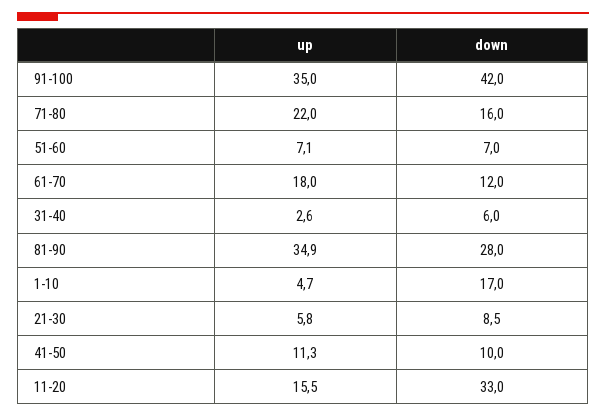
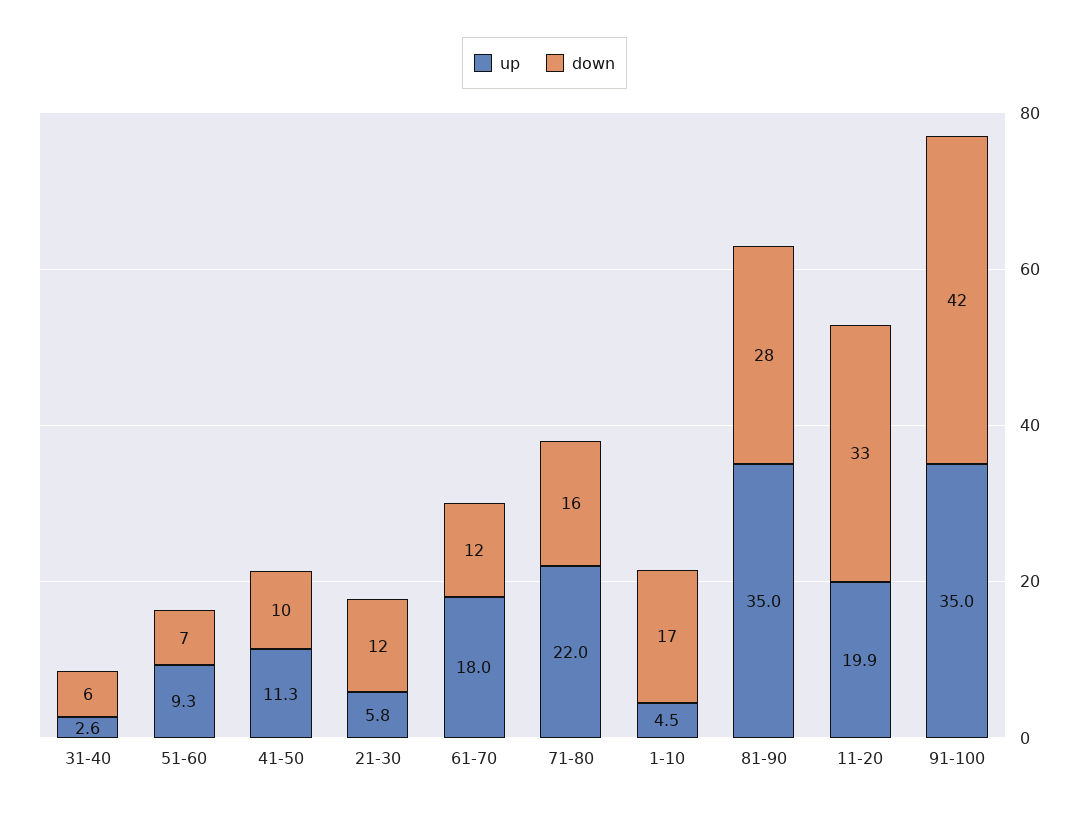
up, 51-60: 7.1 -> 9.3
up, 81-90: 34.9 -> 35
up, 1-10: 4.7 -> 4.5
down, 21-30: 8.5 -> 12
up, 11-20: 15.5 -> 19.9

